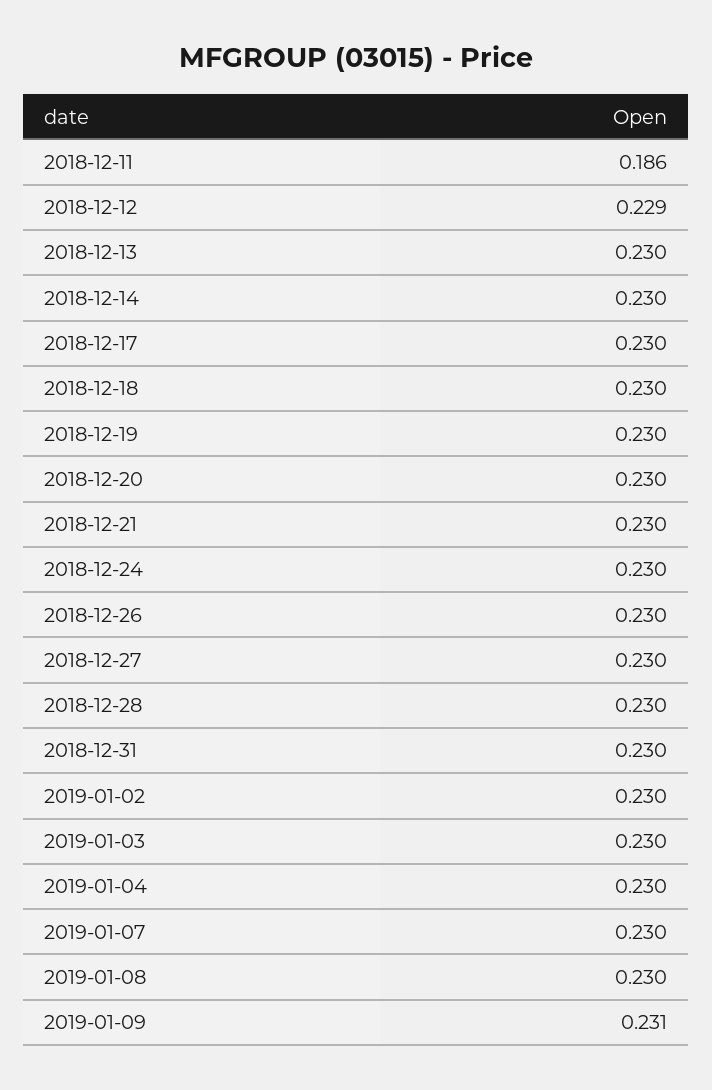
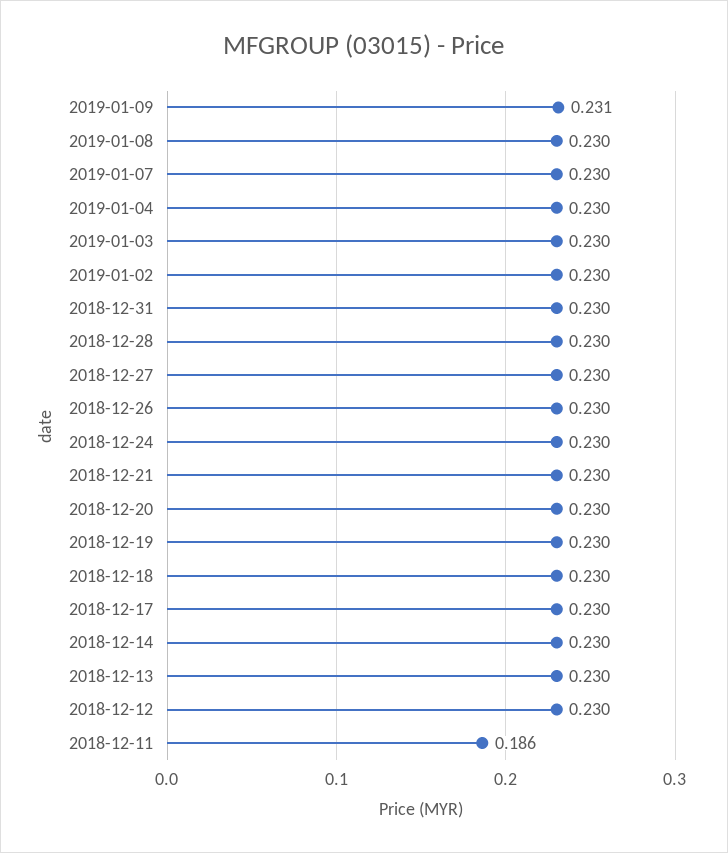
2018-12-12: 0.229 -> 0.23

